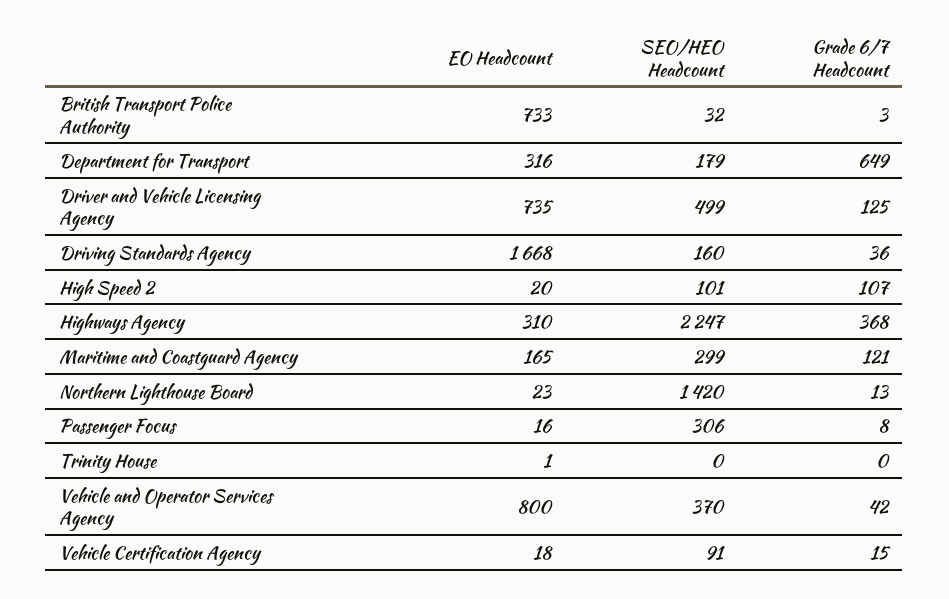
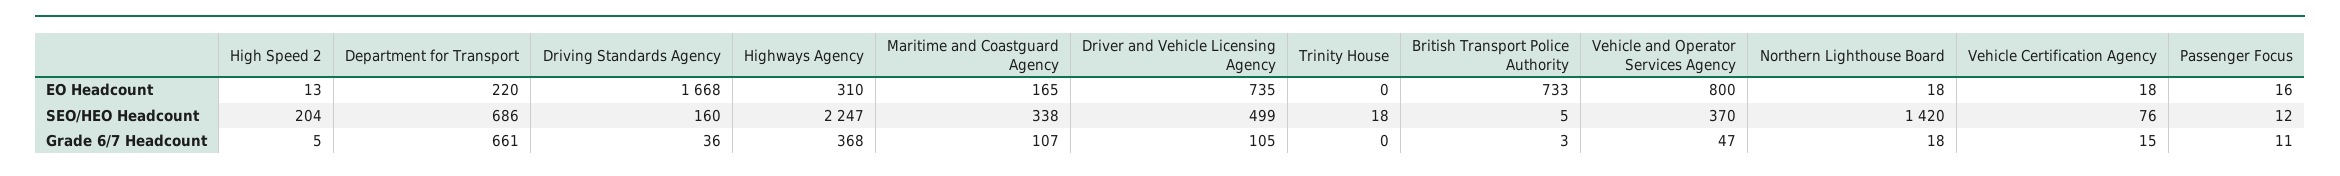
SEO/HEO Headcount, British Transport Police Authority: 32 -> 5
EO Headcount, Department for Transport: 316 -> 220
SEO/HEO Headcount, Department for Transport: 179 -> 686
Grade 6/7 Headcount, Department for Transport: 649 -> 661
Grade 6/7 Headcount, Driver and Vehicle Licensing Agency: 125 -> 105
EO Headcount, High Speed 2: 20 -> 13
SEO/HEO Headcount, High Speed 2: 101 -> 204
Grade 6/7 Headcount, High Speed 2: 107 -> 5
SEO/HEO Headcount, Maritime and Coastguard Agency: 299 -> 338
Grade 6/7 Headcount, Maritime and Coastguard Agency: 121 -> 107
EO Headcount, Northern Lighthouse Board: 23 -> 18
Grade 6/7 Headcount, Northern Lighthouse Board: 13 -> 18
SEO/HEO Headcount, Passenger Focus: 306 -> 12
Grade 6/7 Headcount, Passenger Focus: 8 -> 11
EO Headcount, Trinity House: 1 -> 0
SEO/HEO Headcount, Trinity House: 0 -> 18
Grade 6/7 Headcount, Vehicle and Operator Services Agency: 42 -> 47
SEO/HEO Headcount, Vehicle Certification Agency: 91 -> 76

